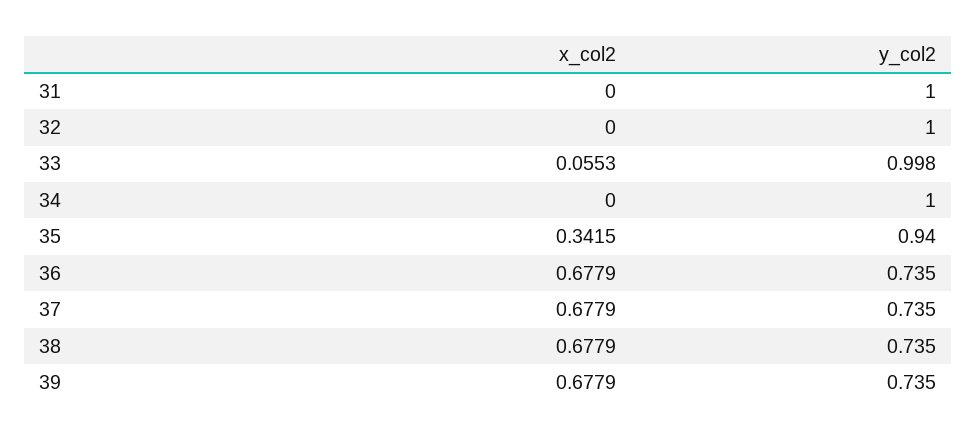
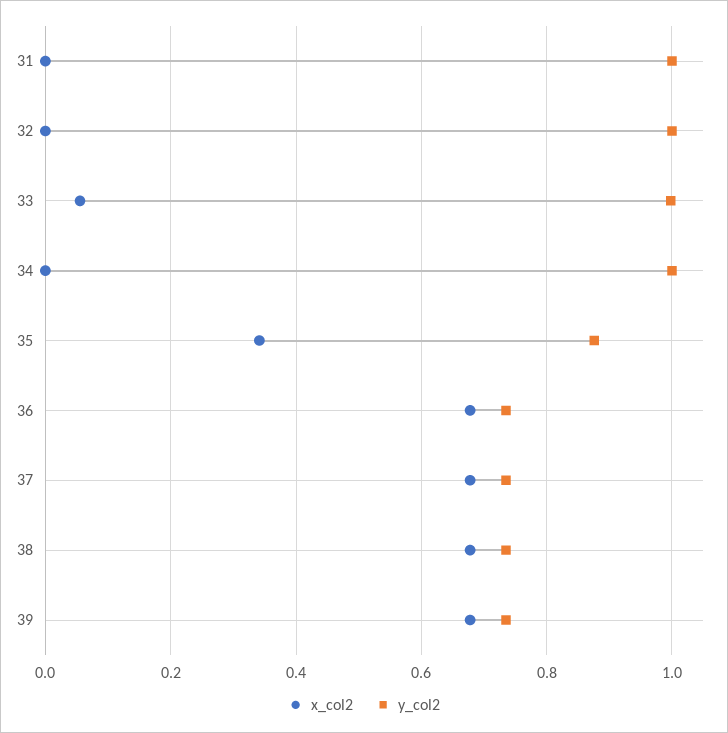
y_col2, 35: 0.94 -> 0.88

